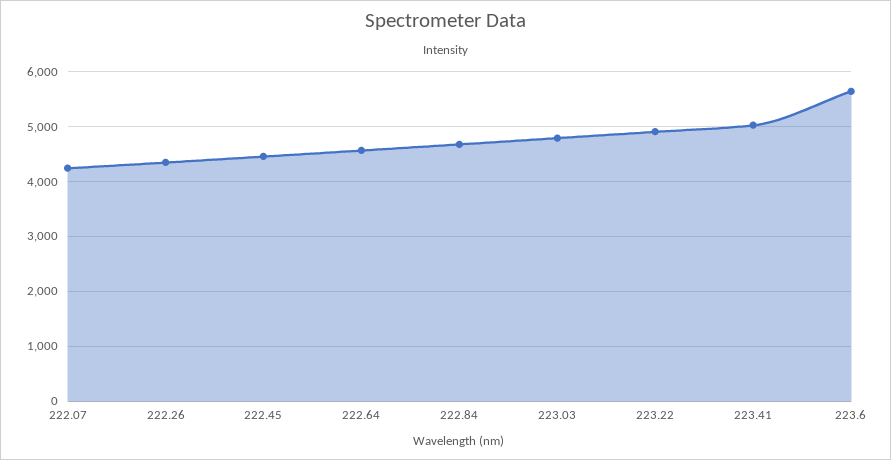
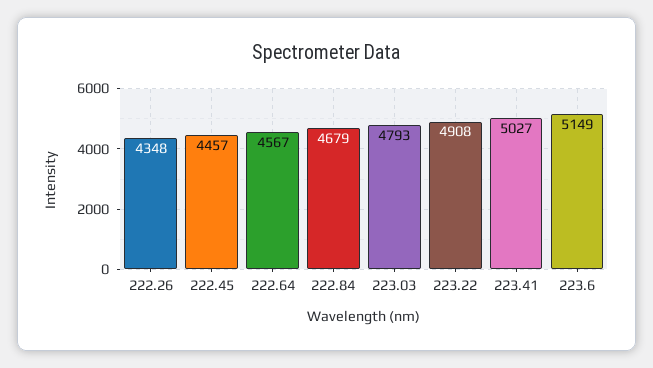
222.07: 4200 -> none
223.6: 5600 -> 5149

